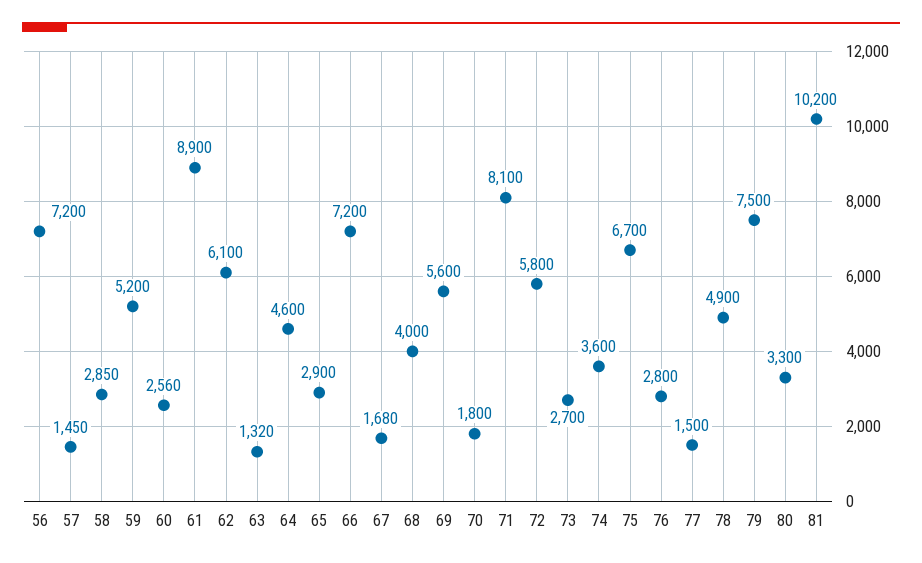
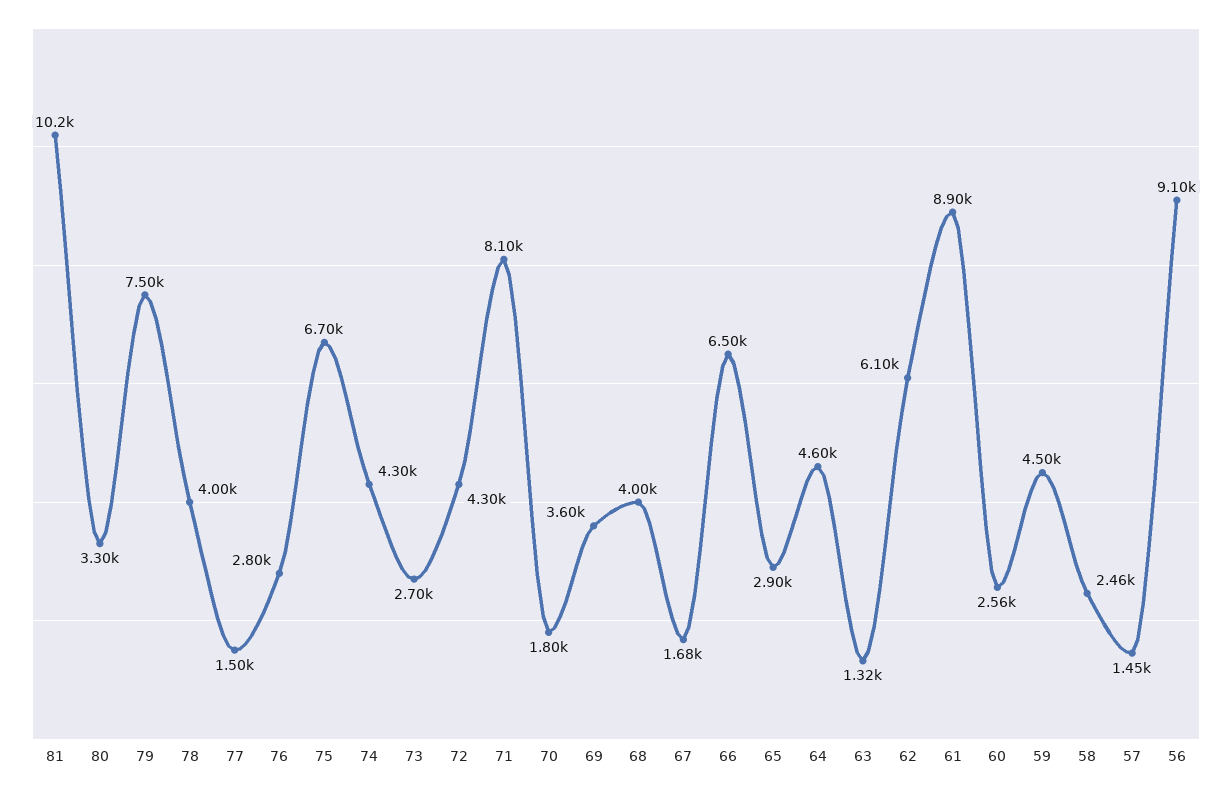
56: 7200 -> 9100
58: 2850 -> 2460
59: 5200 -> 4500
66: 7200 -> 6500
69: 5600 -> 3600
72: 5800 -> 4300
74: 3600 -> 4300
78: 4900 -> 4000

